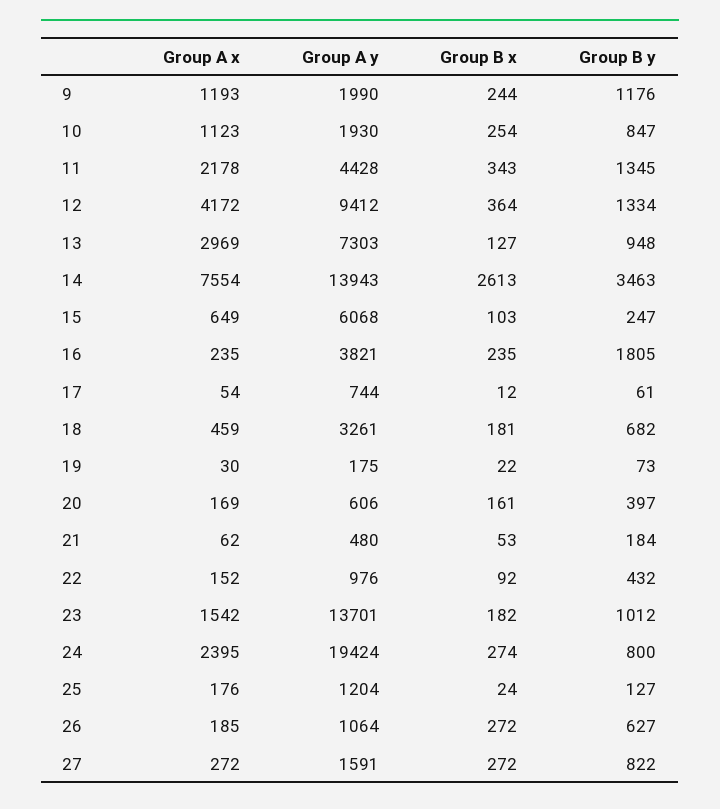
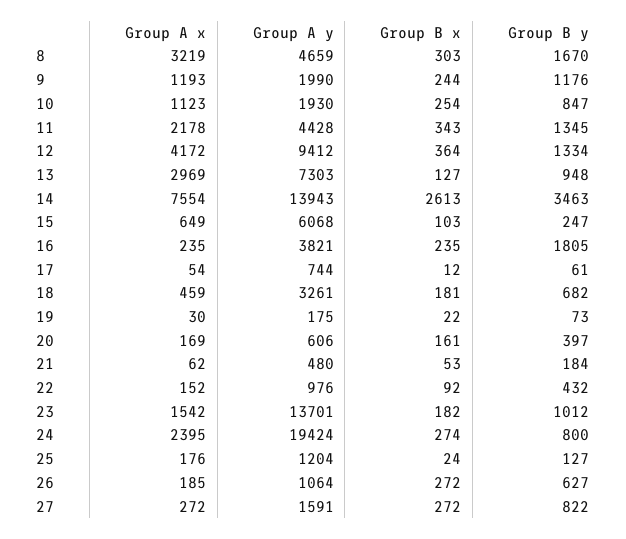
Group A x, 8: none -> 3219
Group A y, 8: none -> 4659
Group B x, 8: none -> 303
Group B y, 8: none -> 1670

